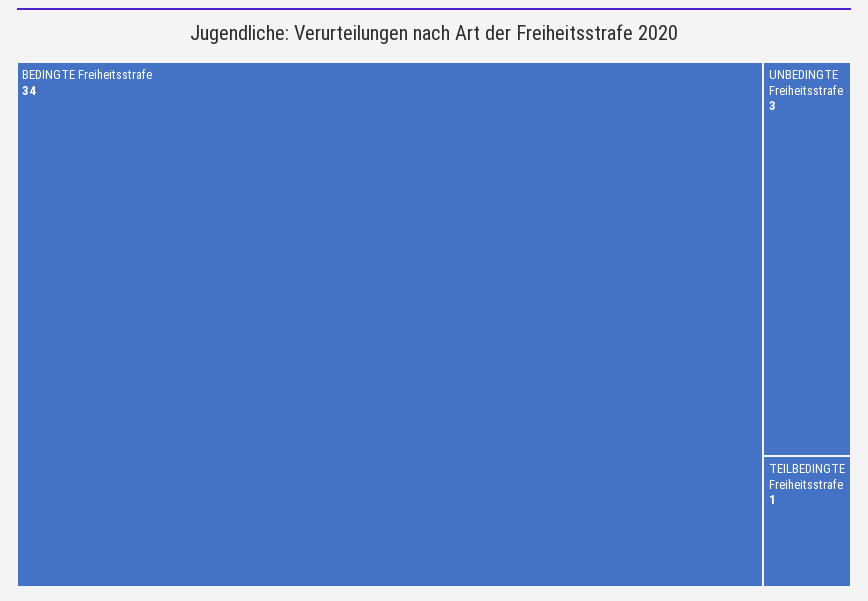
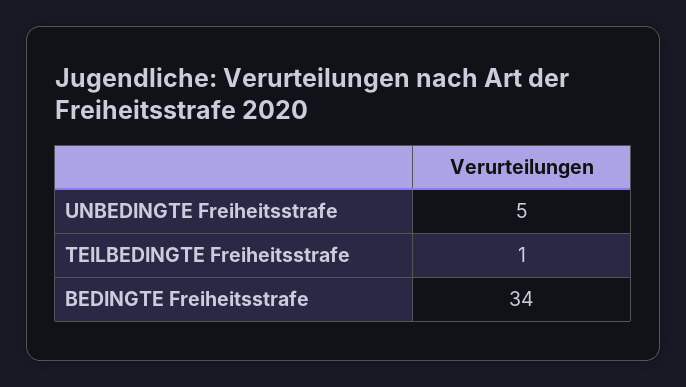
UNBEDINGTE Freiheitsstrafe: 3 -> 5

